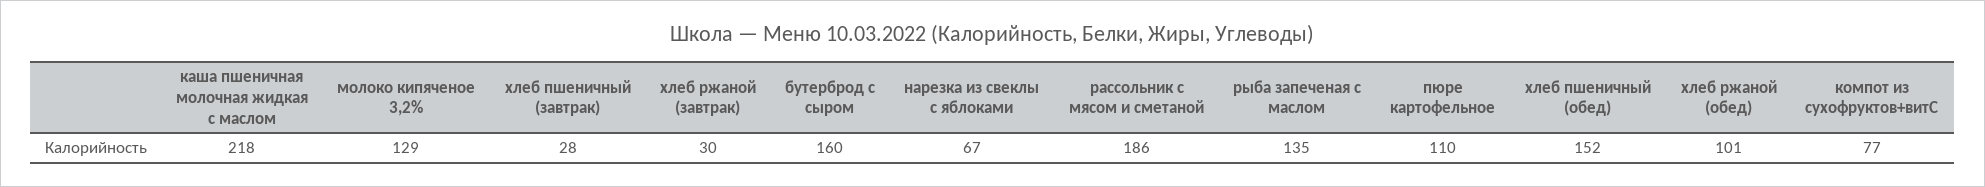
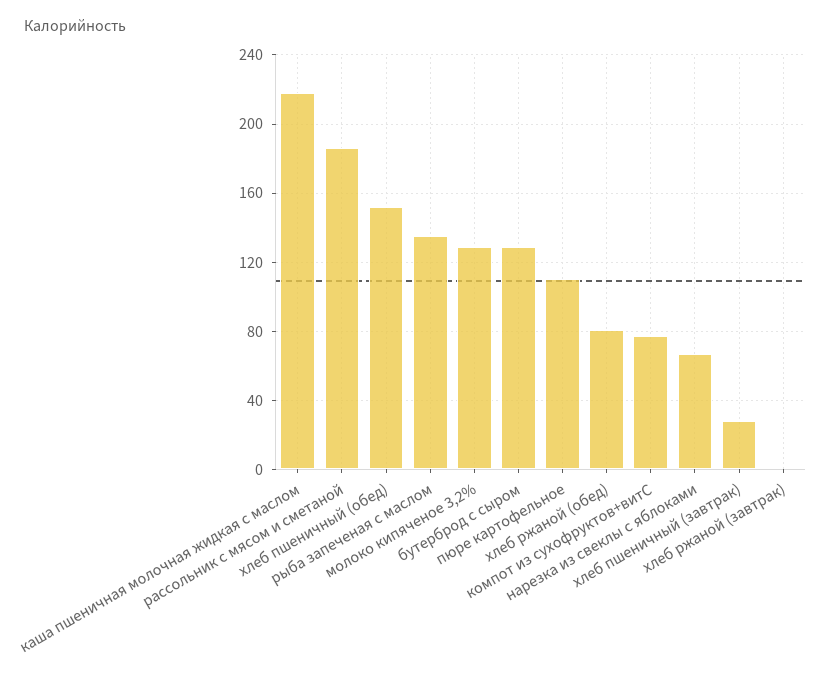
хлеб ржаной (завтрак): 30 -> 0
бутерброд с сыром: 160 -> 130
хлеб ржаной (обед): 101 -> 80

